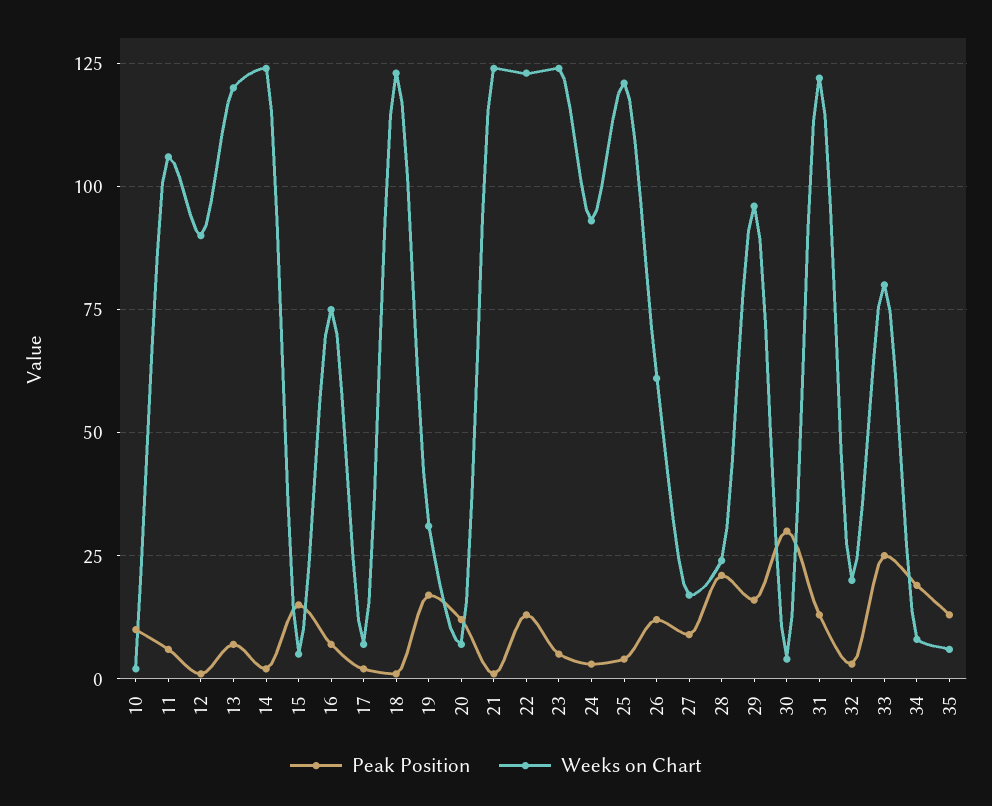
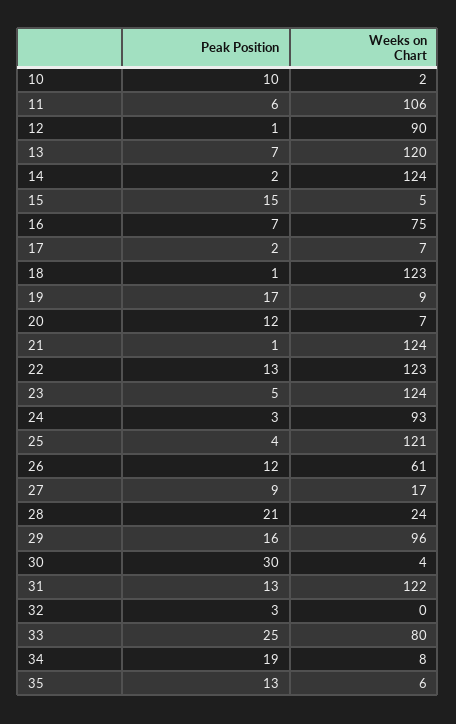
Weeks on Chart, 19: 30 -> 9
Weeks on Chart, 32: 20 -> 0

